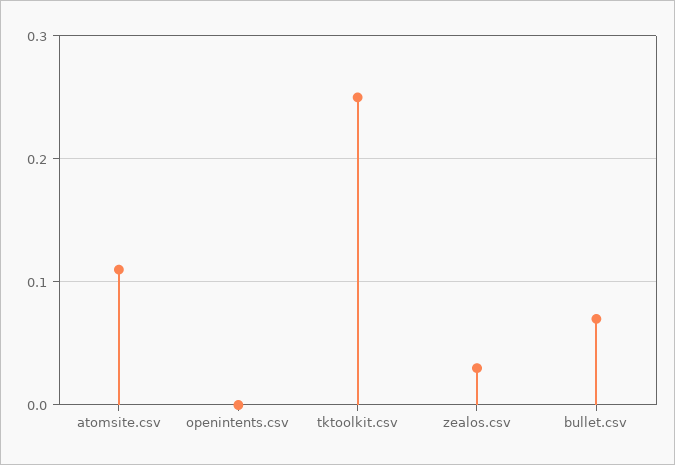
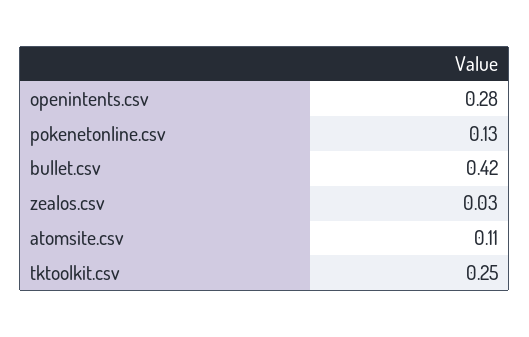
openintents.csv: 0 -> 0.28
bullet.csv: 0.07 -> 0.42
pokenetonline.csv: none -> 0.13

